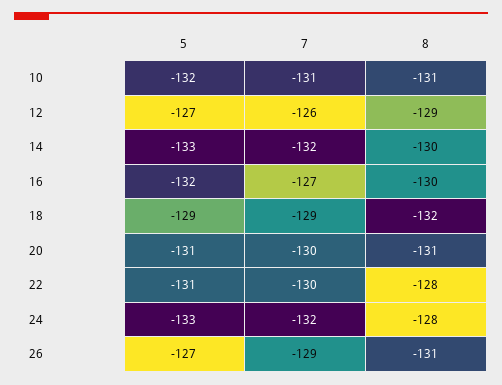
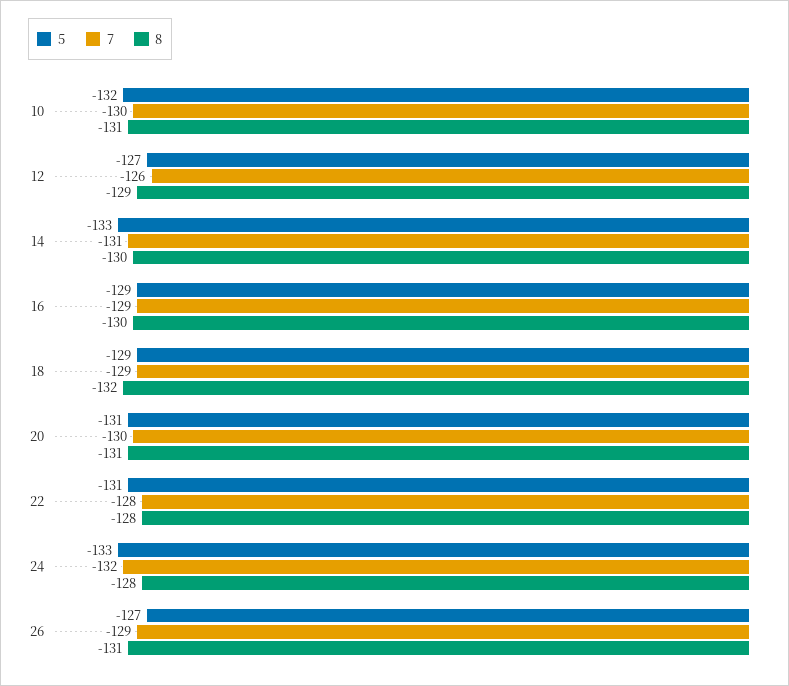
7, 10: -131 -> -130
7, 14: -132 -> -131
5, 16: -132 -> -129
7, 16: -127 -> -129
7, 22: -130 -> -128

